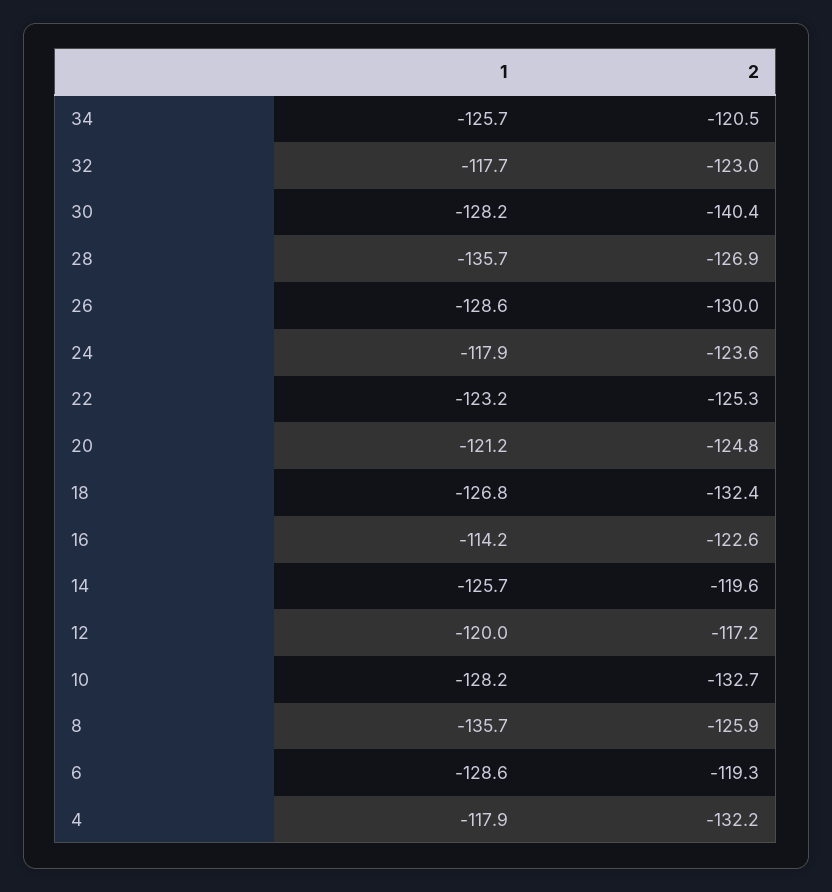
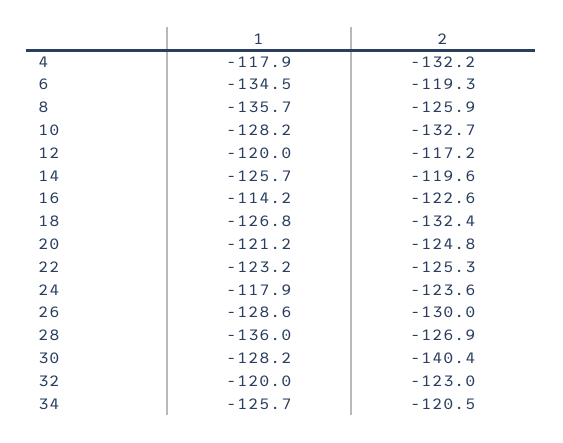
1, 32: -117.7 -> -120
1, 28: -135.7 -> -136
1, 6: -128.6 -> -134.5

